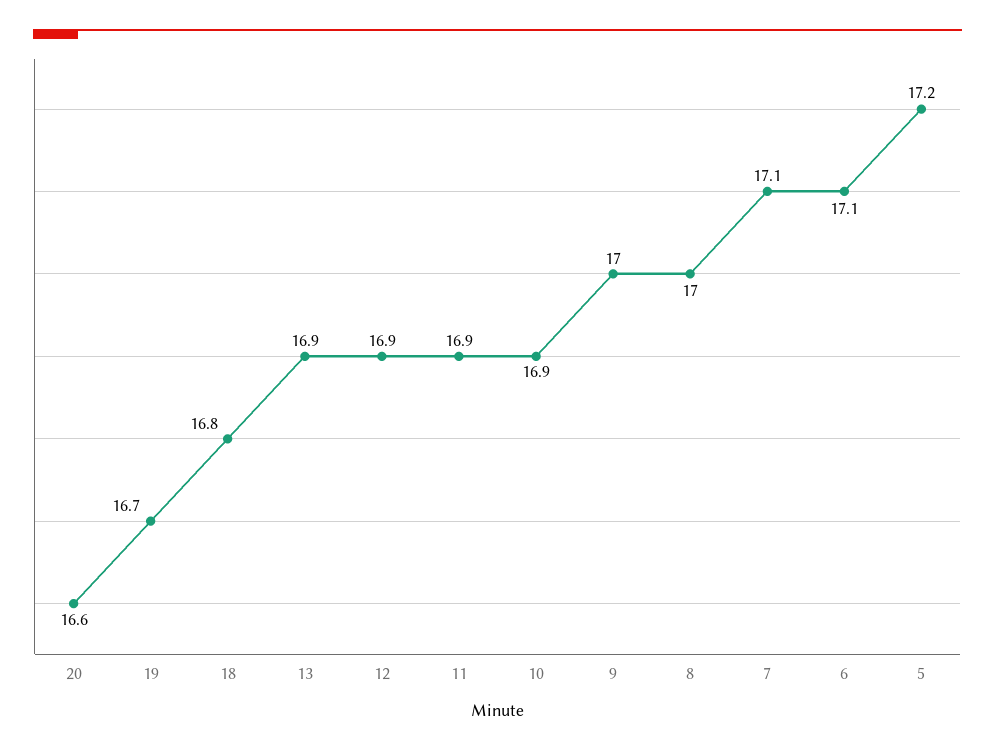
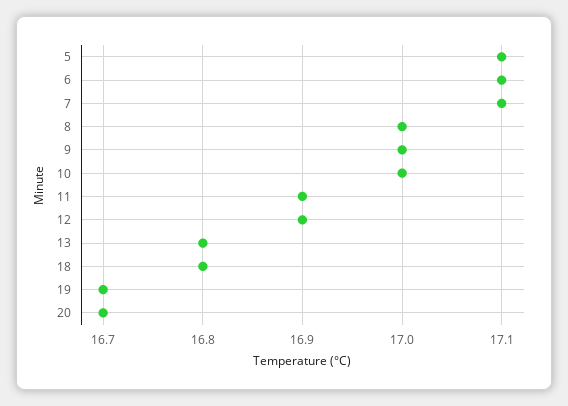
20: 16.6 -> 16.7
13: 16.9 -> 16.8
10: 16.9 -> 17
5: 17.2 -> 17.1

